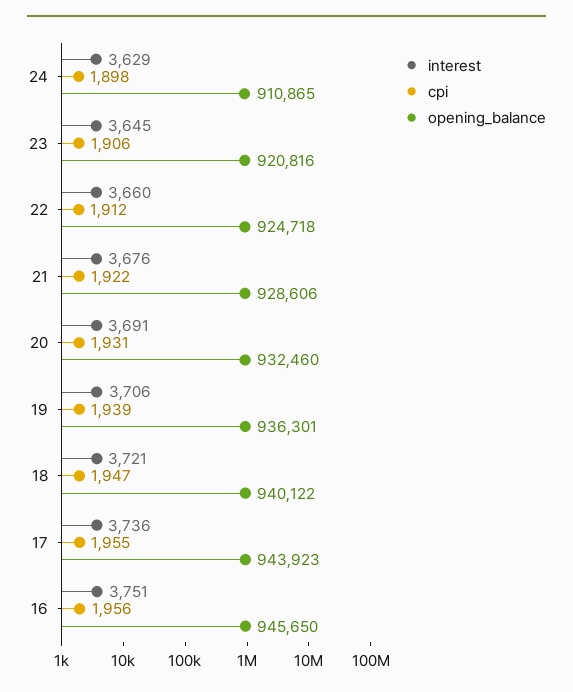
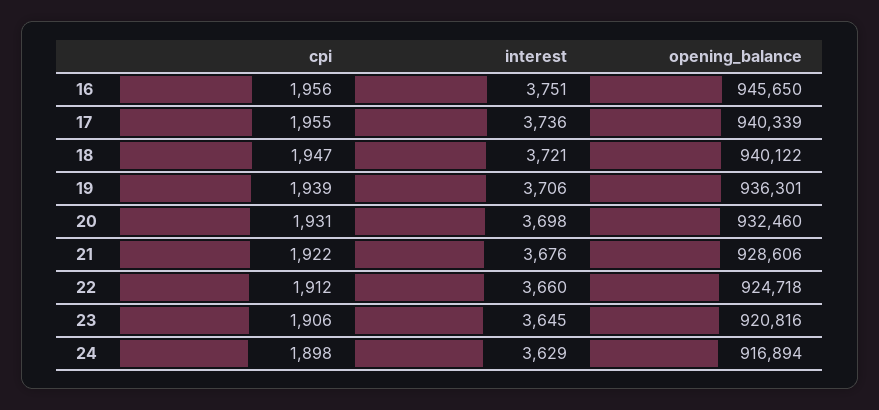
opening_balance, 24: 910865 -> 916894
interest, 20: 3691 -> 3698
opening_balance, 17: 943923 -> 940339

